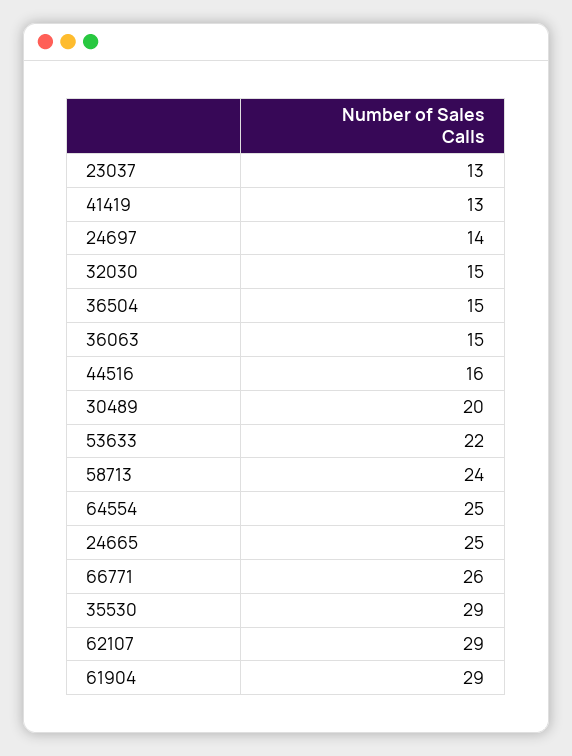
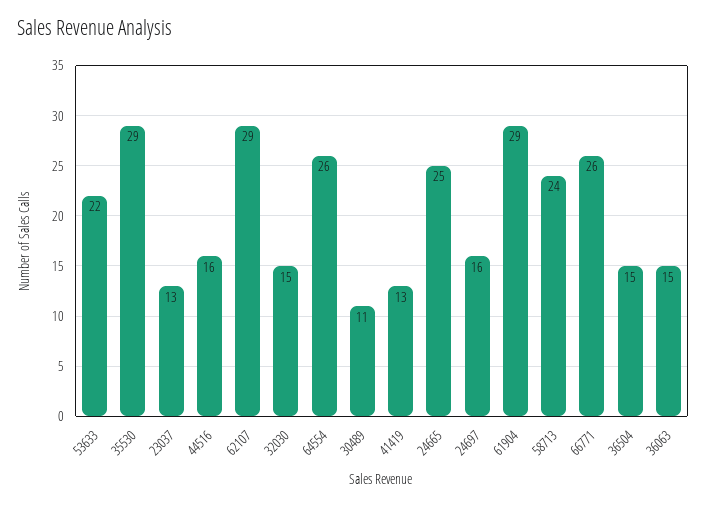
24697: 14 -> 16
30489: 20 -> 11
64554: 25 -> 26

